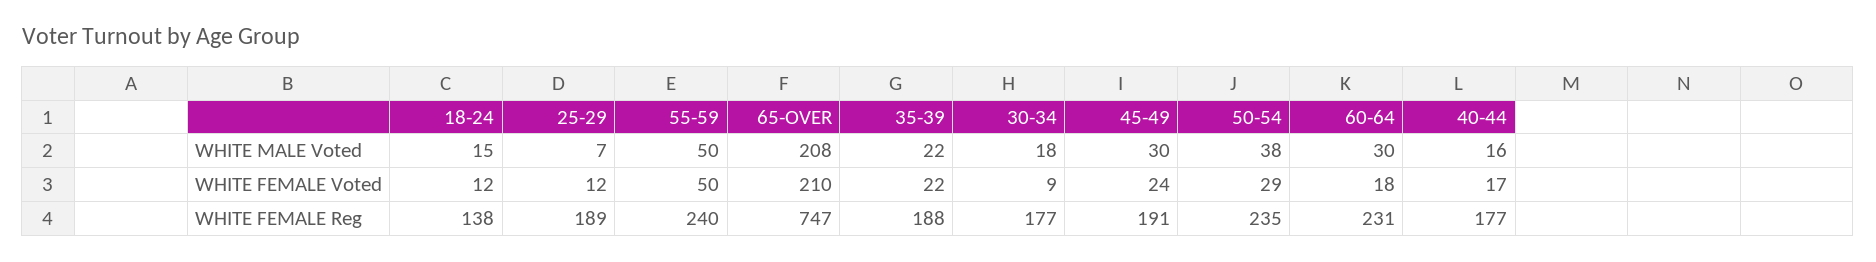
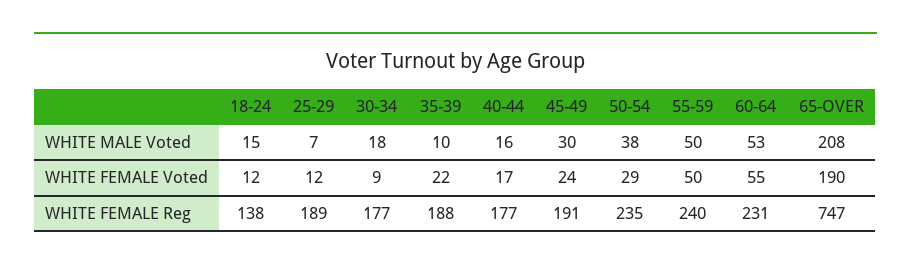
35-39, WHITE MALE Voted: 22 -> 10
60-64, WHITE MALE Voted: 30 -> 53
65-OVER, WHITE FEMALE Voted: 210 -> 190
60-64, WHITE FEMALE Voted: 18 -> 55

